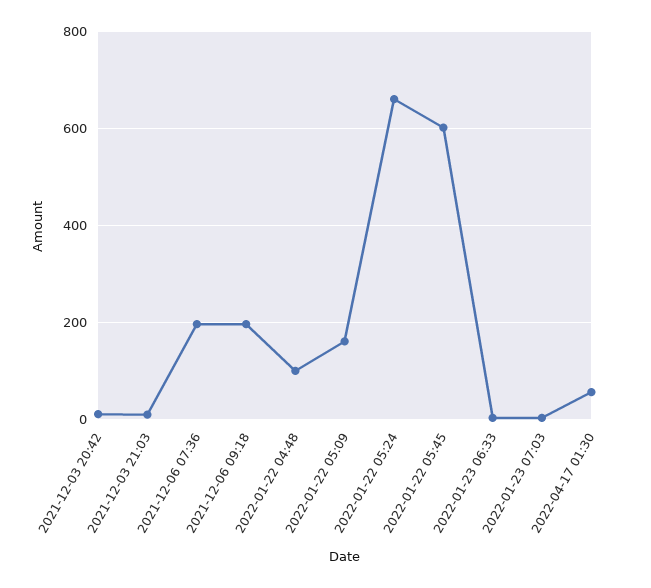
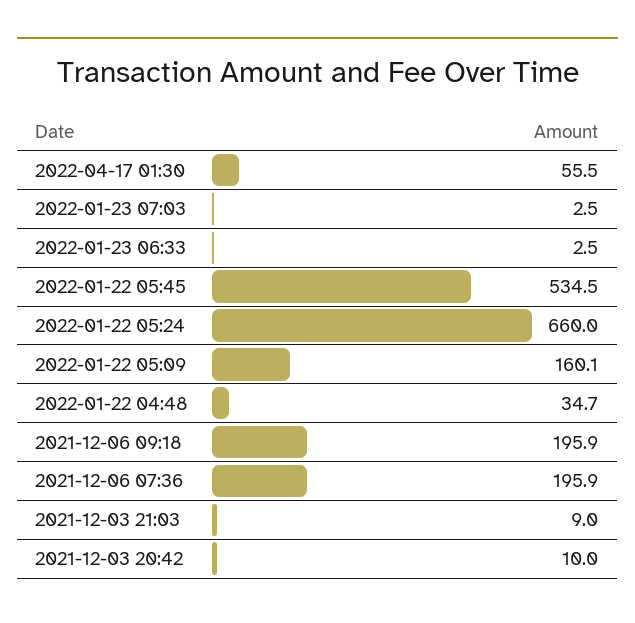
2022-01-22 04:48: 100 -> 34.7
2022-01-22 05:45: 600 -> 534.5

